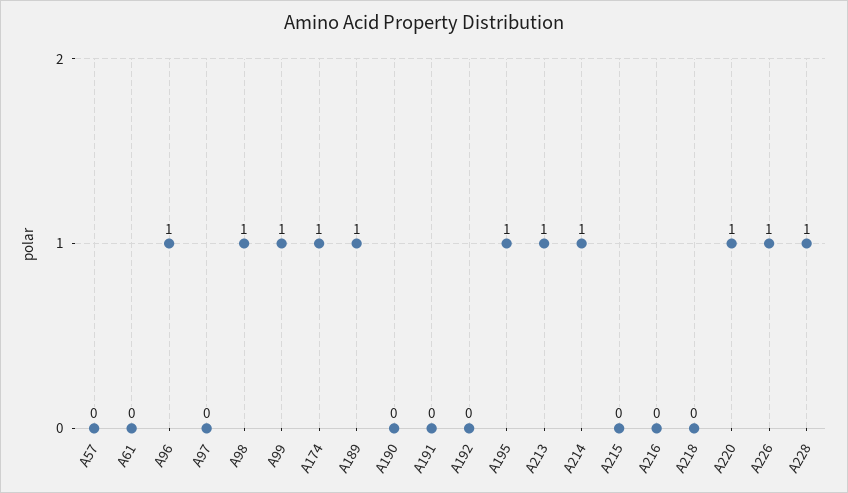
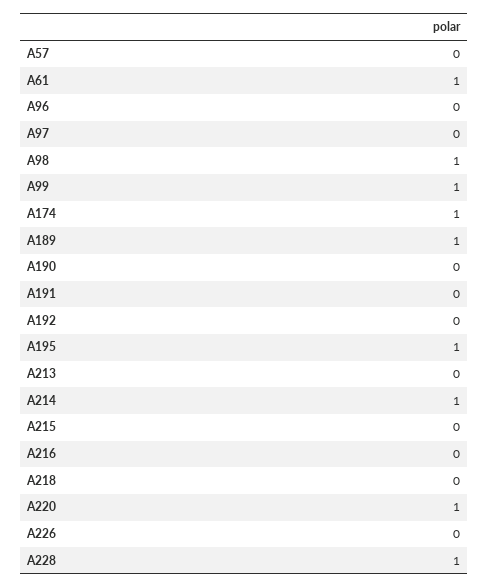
A61: 0 -> 1
A96: 1 -> 0
A213: 1 -> 0
A226: 1 -> 0

